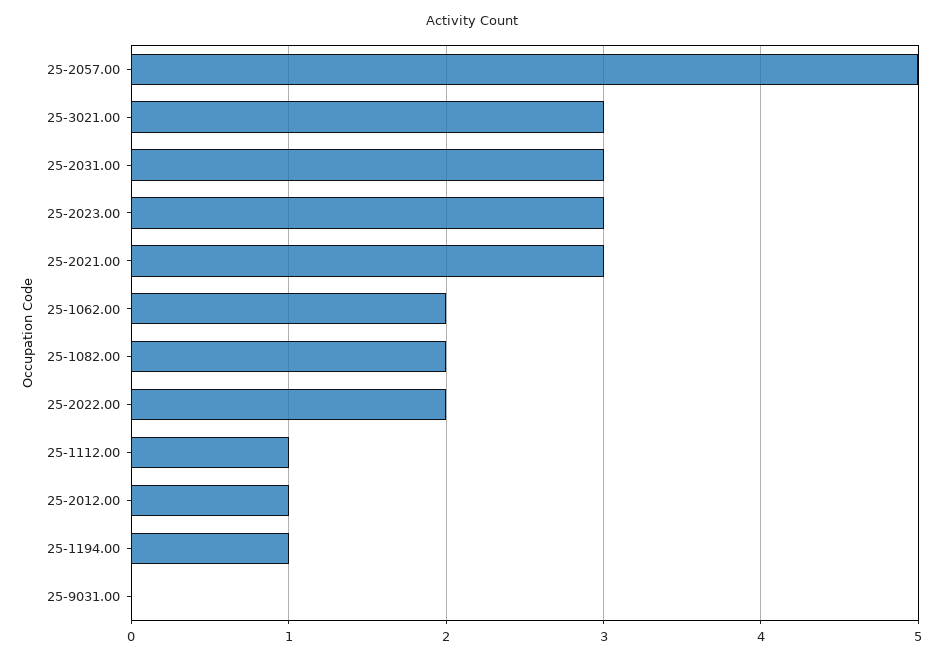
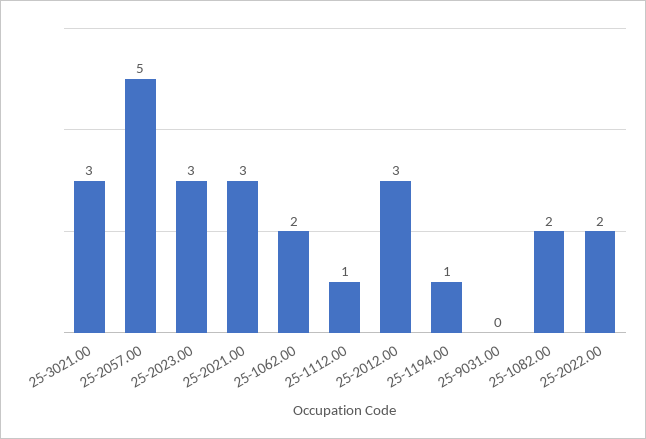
25-2031.00: 3 -> none
25-2012.00: 1 -> 3

